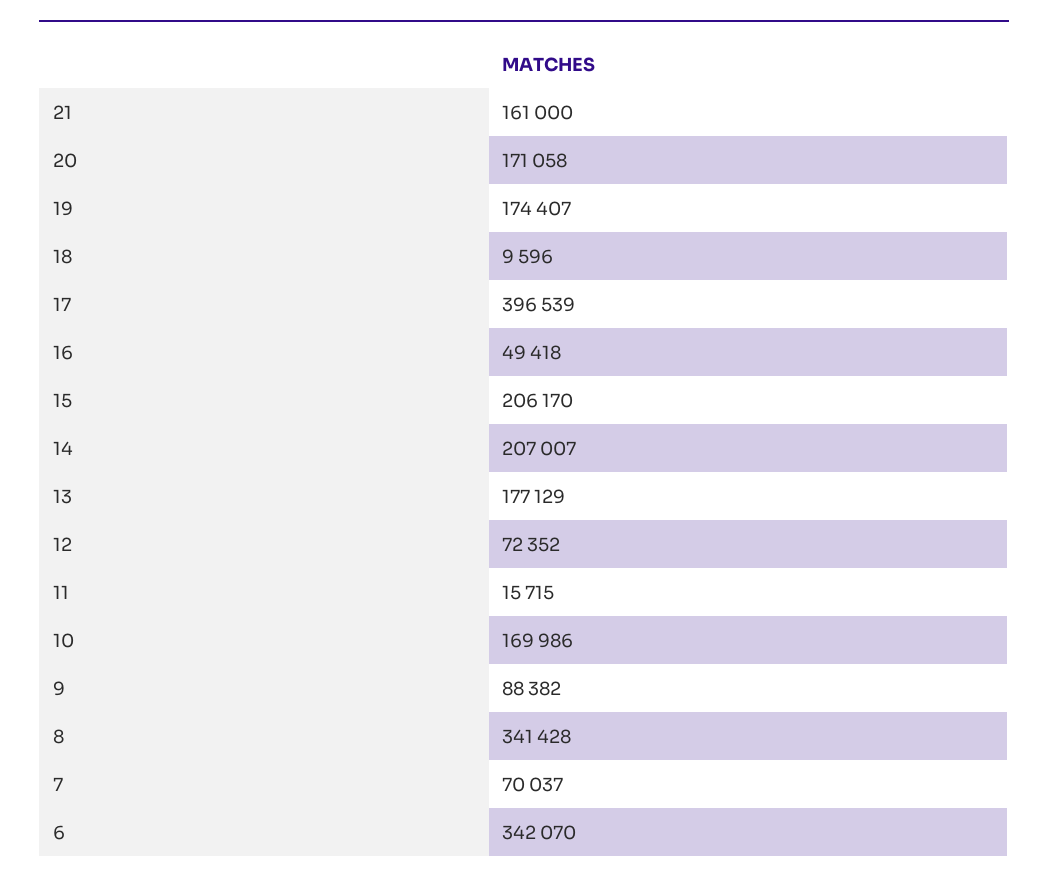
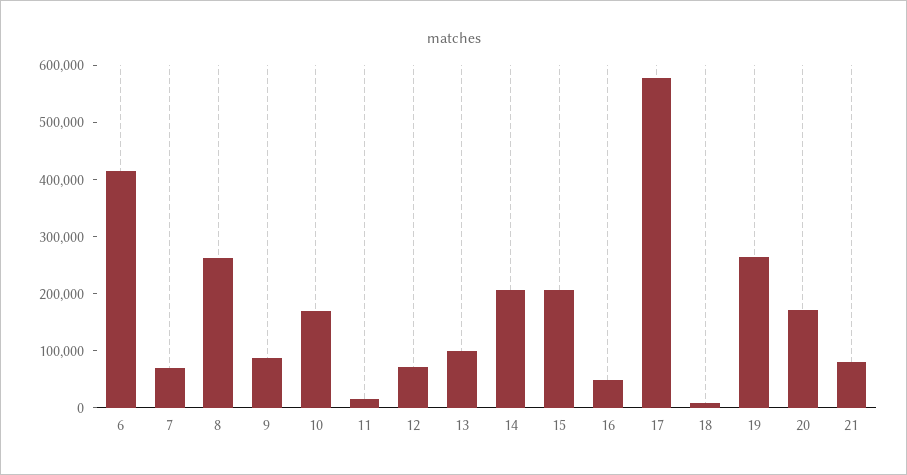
21: 161000 -> 80000
19: 174407 -> 260000
17: 396539 -> 580000
13: 177129 -> 100000
8: 341428 -> 260000
6: 342070 -> 420000

